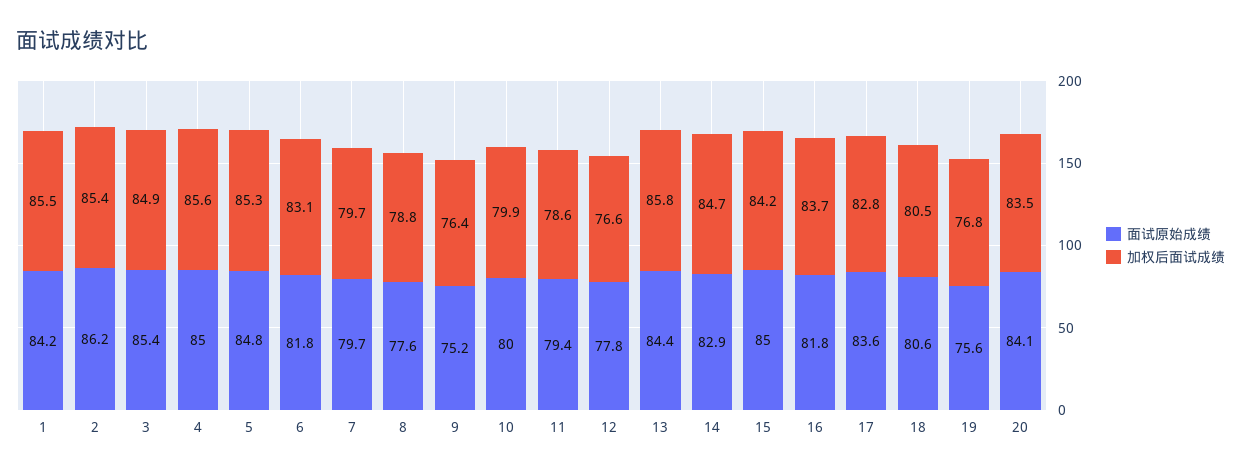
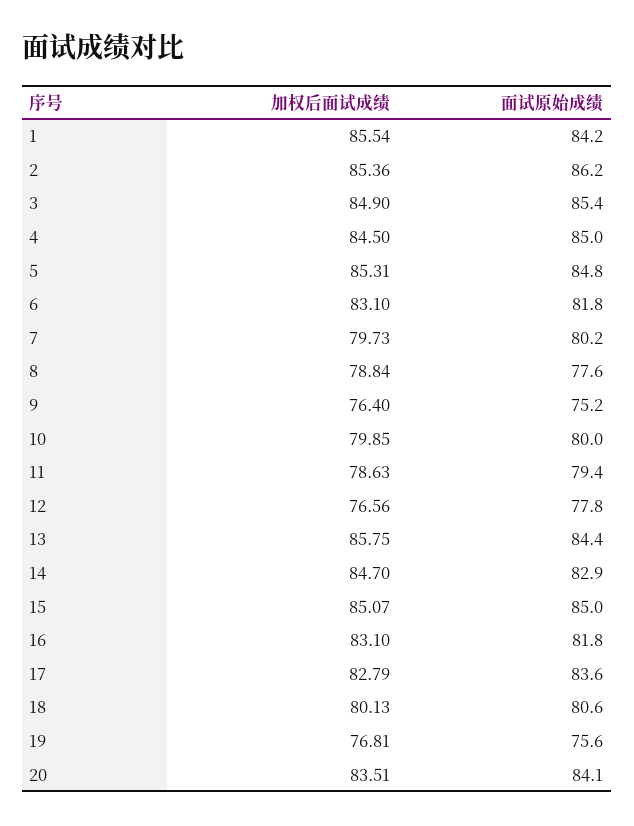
加权后面试成绩, 4: 85.6 -> 84.5
面试原始成绩, 7: 79.7 -> 80.2
加权后面试成绩, 15: 84.2 -> 85.07
加权后面试成绩, 16: 83.7 -> 83.1
加权后面试成绩, 18: 80.5 -> 80.13

